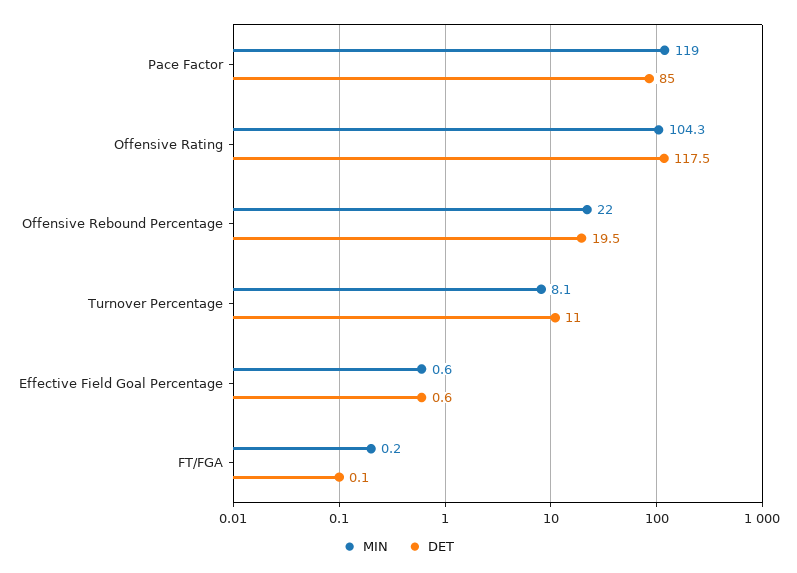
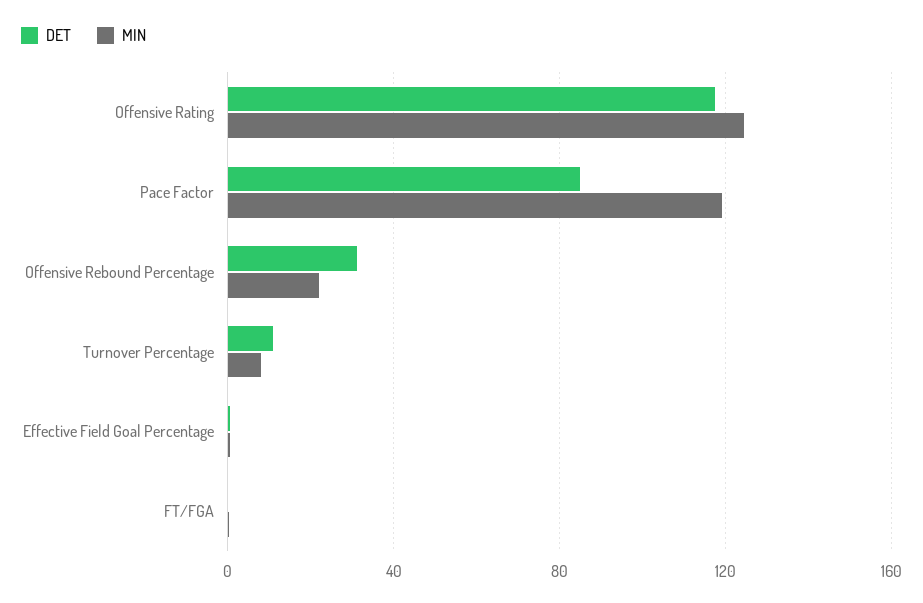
MIN, Offensive Rating: 104.3 -> 125
DET, Offensive Rebound Percentage: 19.5 -> 30

